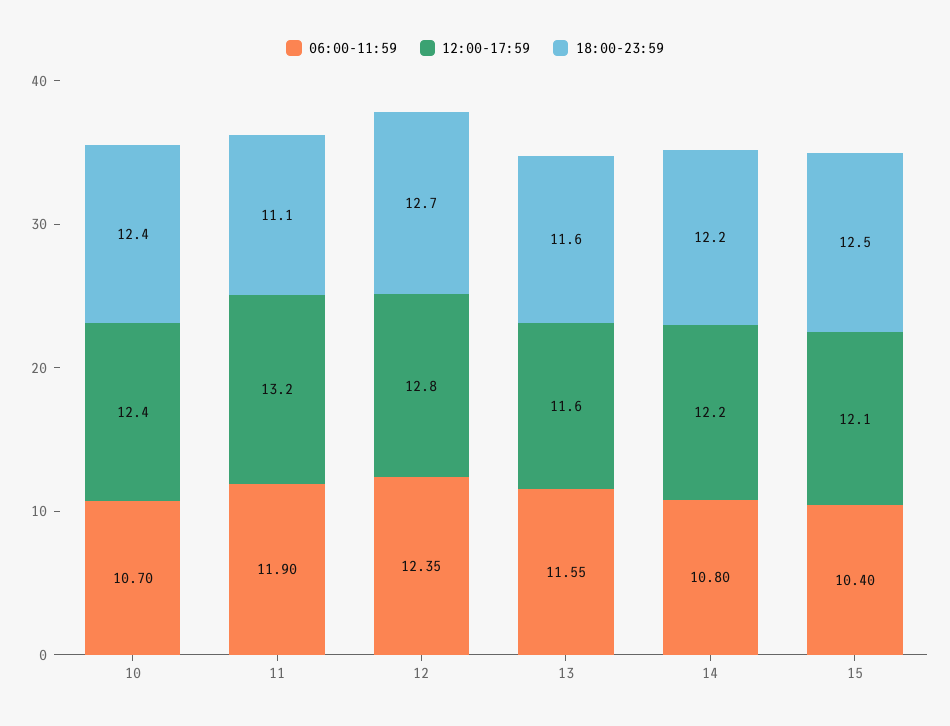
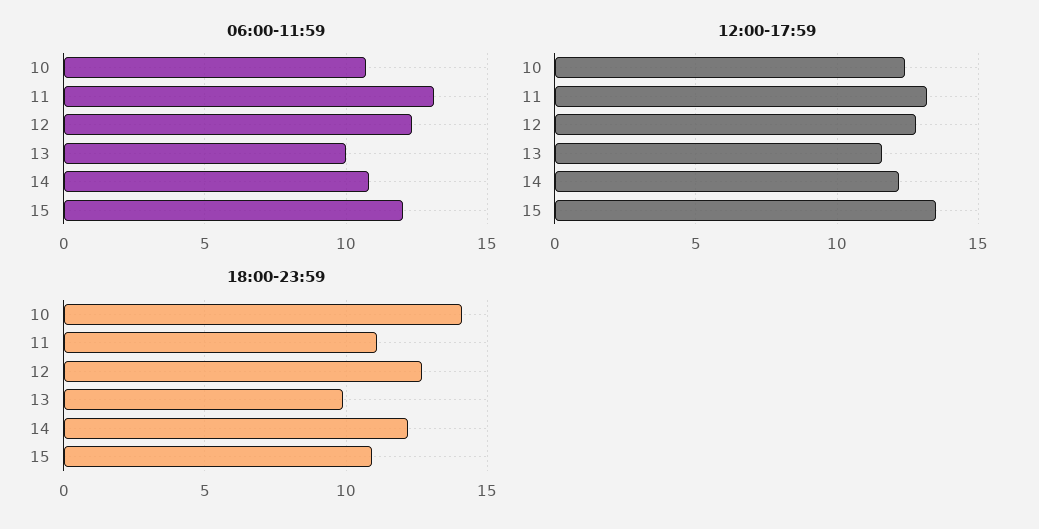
18:00-23:59, 10: 12.4 -> 14
06:00-11:59, 11: 11.9 -> 13
06:00-11:59, 13: 11.55 -> 10
18:00-23:59, 13: 11.6 -> 10
06:00-11:59, 15: 10.4 -> 12
12:00-17:59, 15: 12.1 -> 13.5
18:00-23:59, 15: 12.5 -> 11

